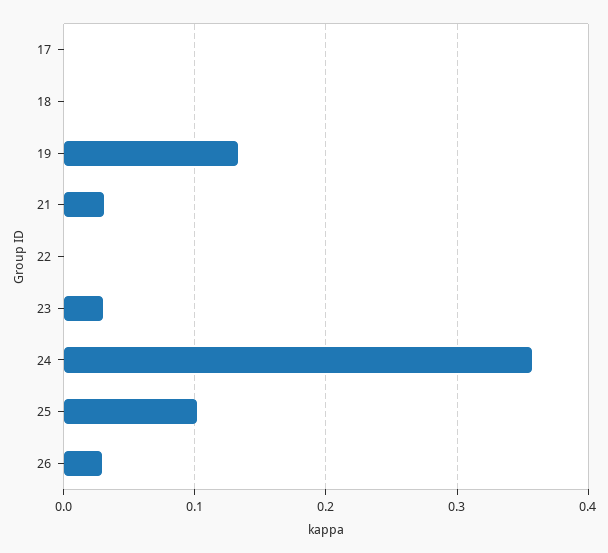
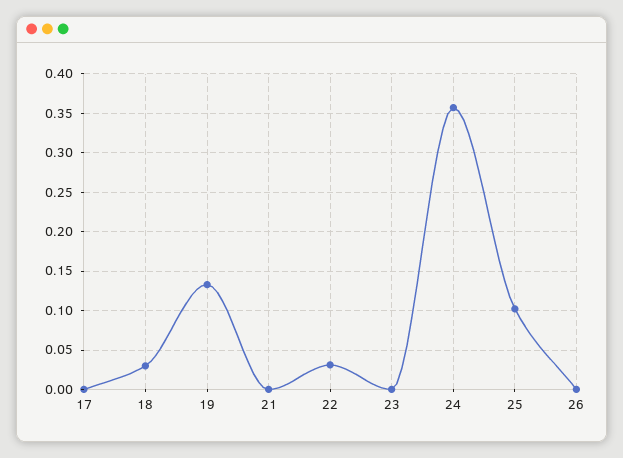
18: 0 -> 0.03
21: 0.03 -> 0
22: 0 -> 0.03
23: 0.03 -> 0
26: 0.03 -> 0

